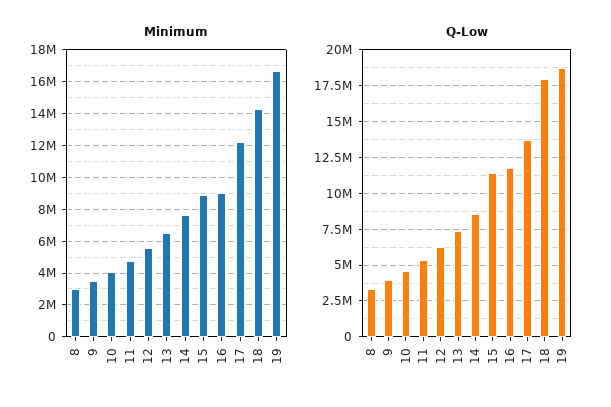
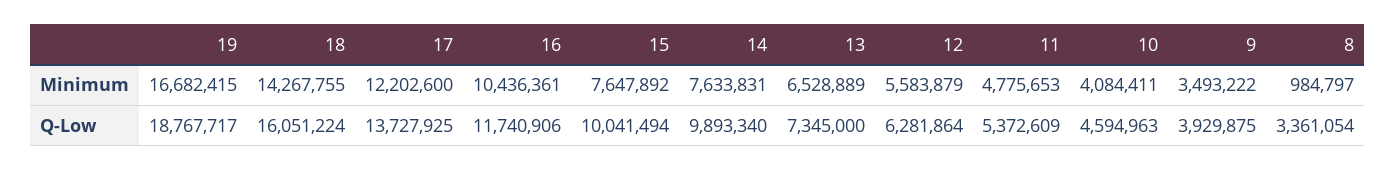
Minimum, 8: 3000000 -> 984797
Minimum, 15: 9000000 -> 7647892
Minimum, 16: 9000000 -> 10436361
Q-Low, 14: 8500000 -> 9893340
Q-Low, 15: 11500000 -> 10041494
Q-Low, 18: 18000000 -> 16051224

